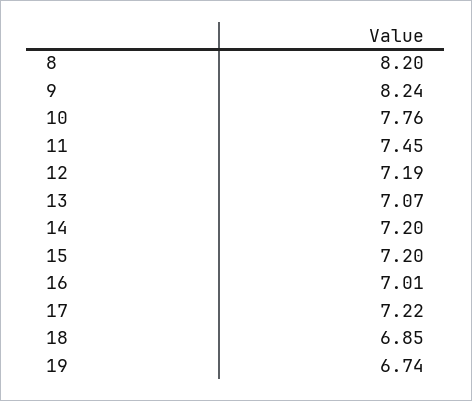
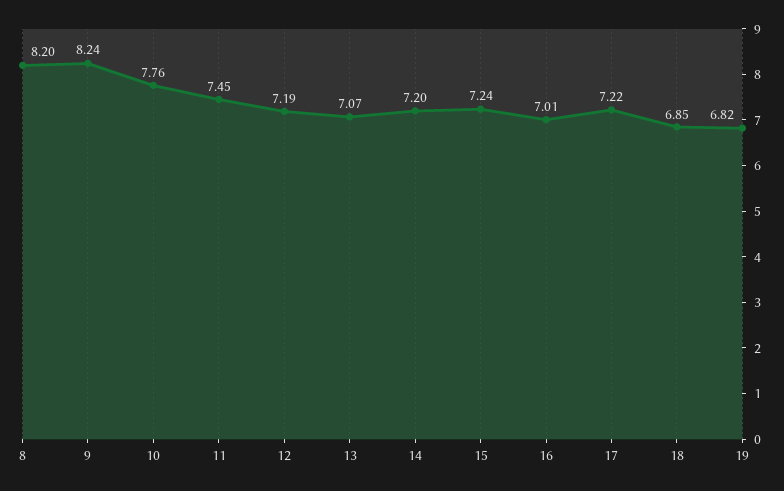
15: 7.2 -> 7.24
19: 6.74 -> 6.82

